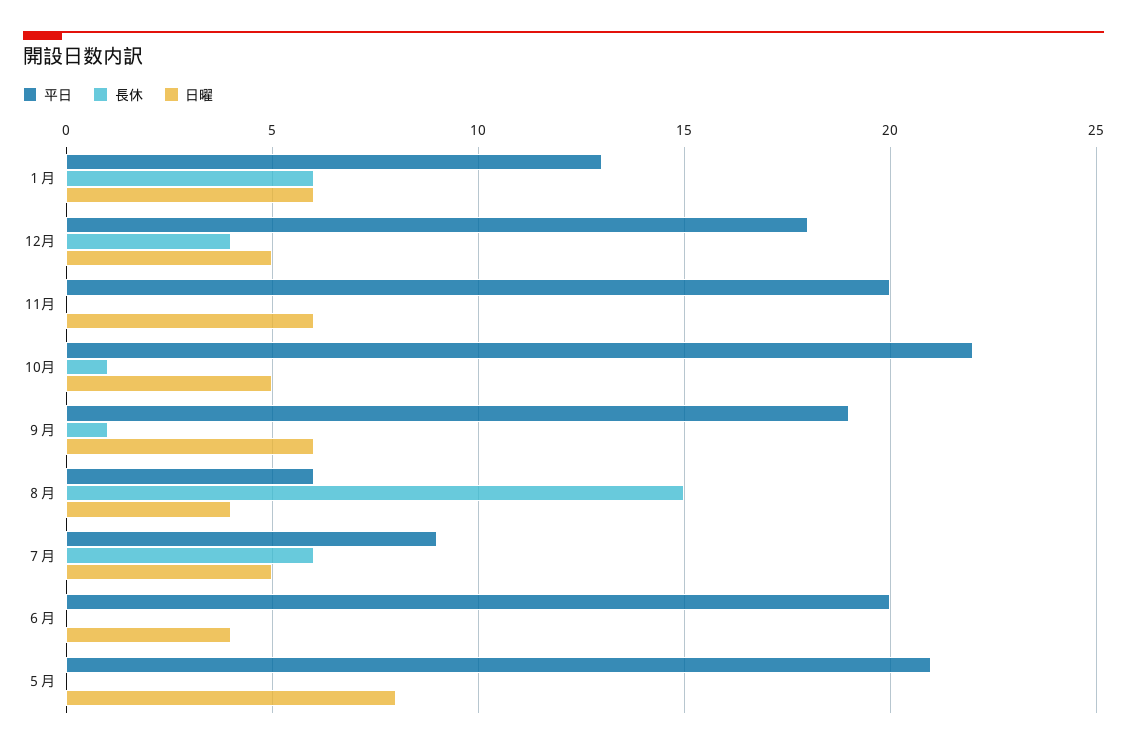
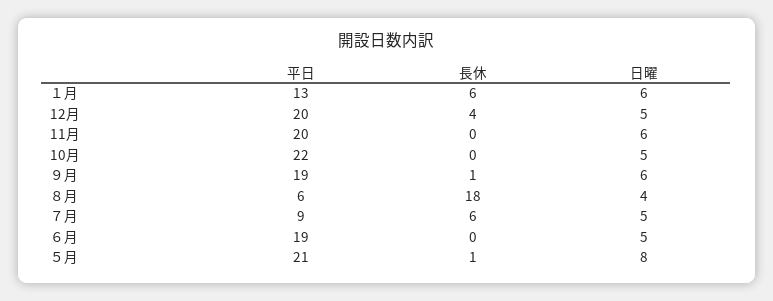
平日, 12月: 18 -> 20
長休, 10月: 1 -> 0
長休, ８月: 15 -> 18
平日, ６月: 20 -> 19
日曜, ６月: 4 -> 5
長休, ５月: 0 -> 1

